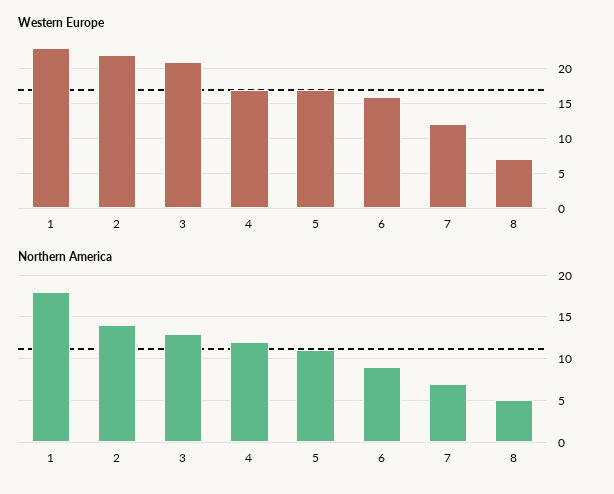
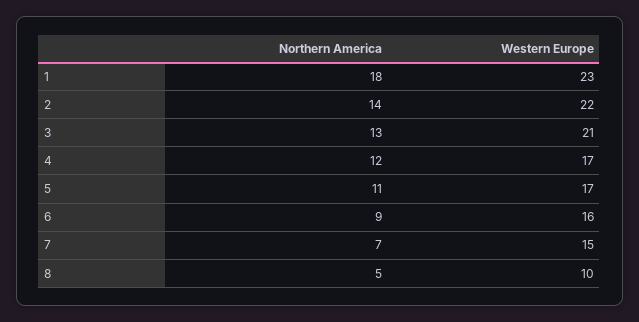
Western Europe, 7: 12 -> 15
Western Europe, 8: 7 -> 10

